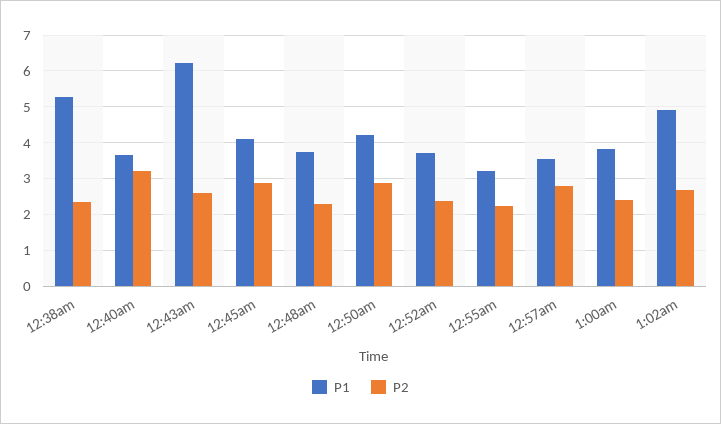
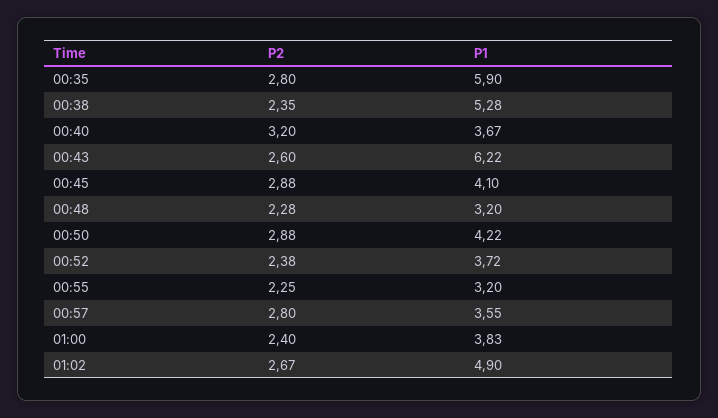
P1, 12:48am: 3.8 -> 3.2
P2, 00:35: none -> 2.8
P1, 00:35: none -> 5.9

